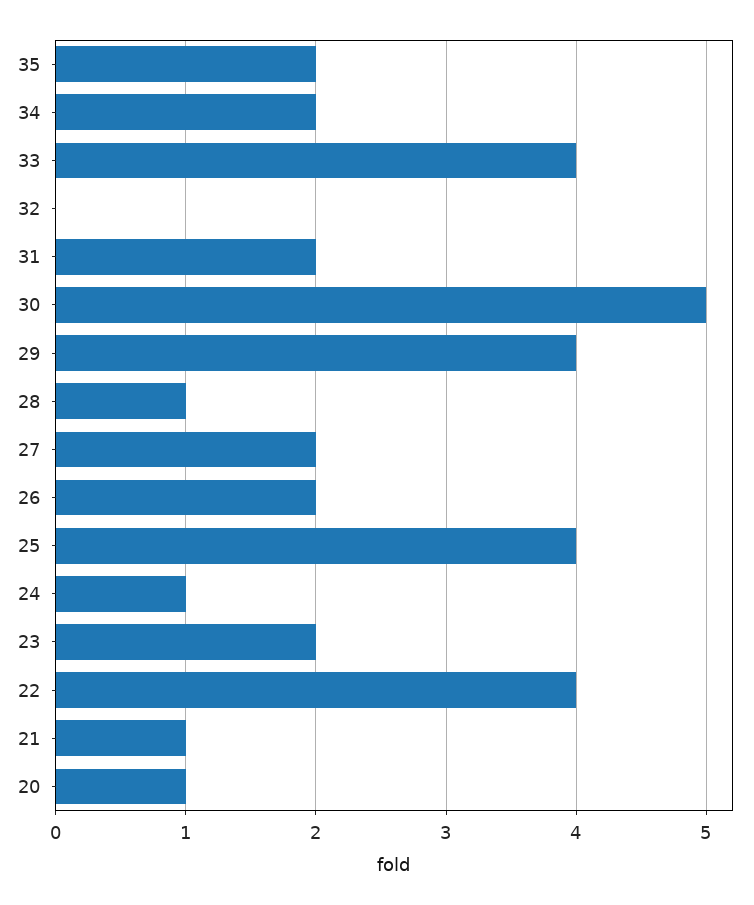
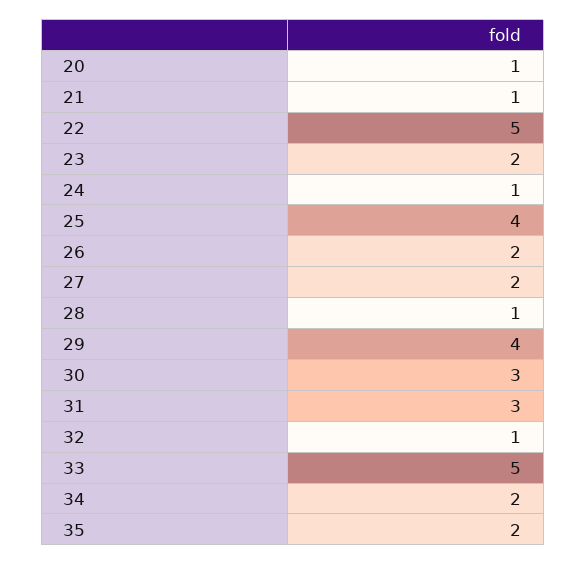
33: 4 -> 5
32: 0 -> 1
31: 2 -> 3
30: 5 -> 3
22: 4 -> 5

